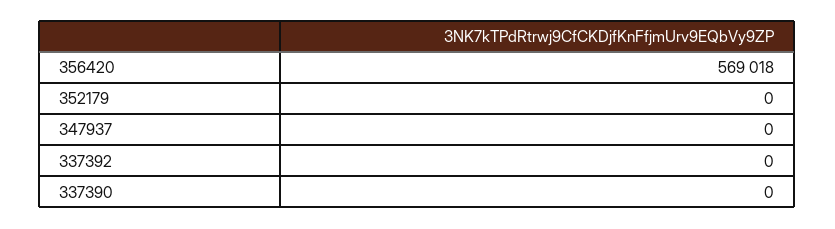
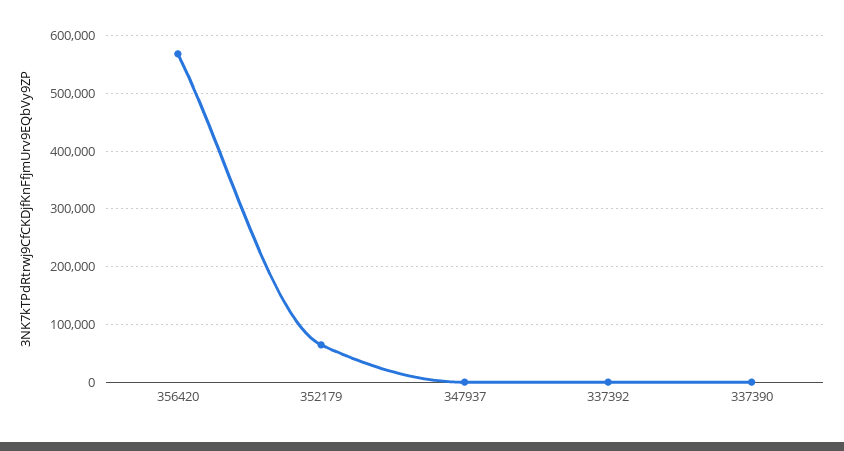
352179: 0 -> 60000

